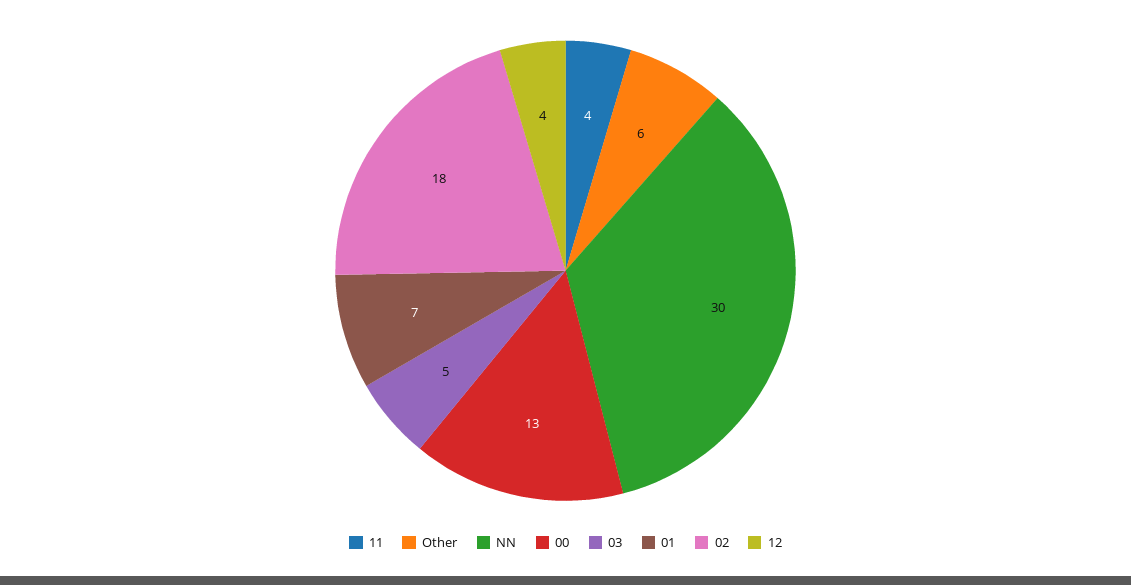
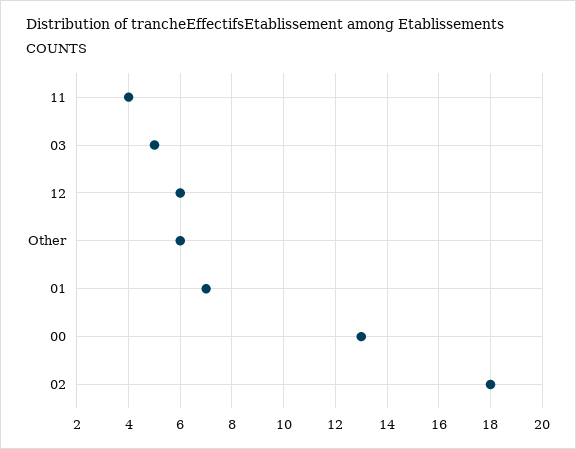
NN: 30 -> none
12: 4 -> 6

